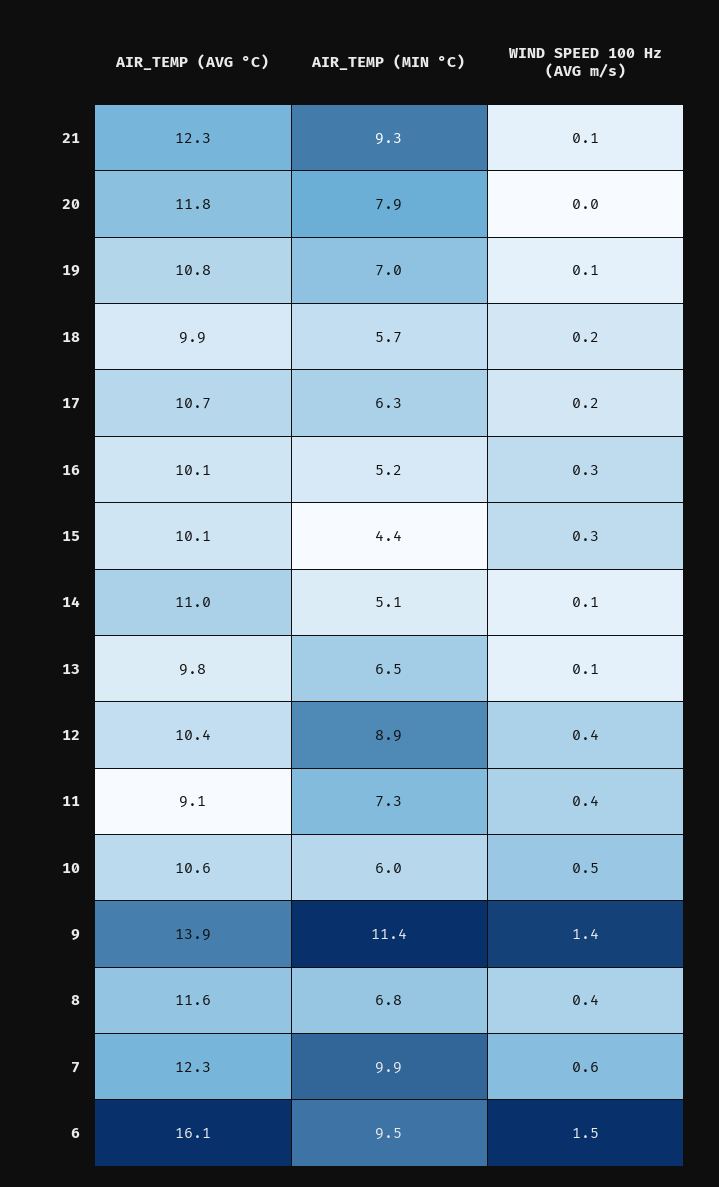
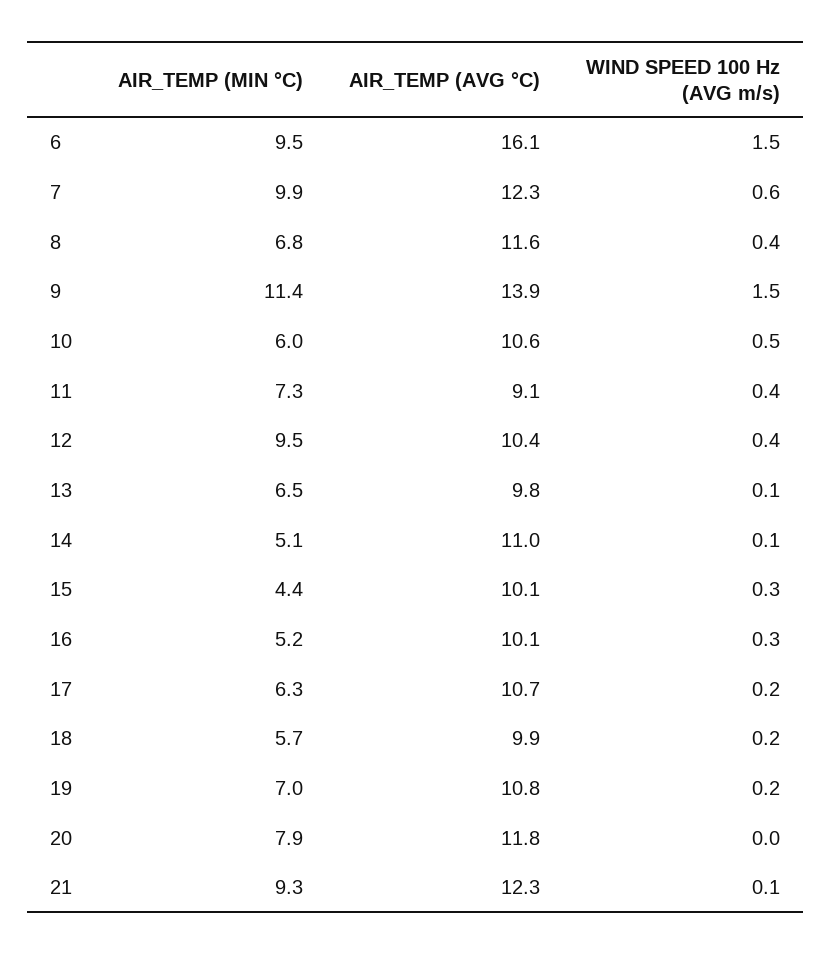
WIND SPEED 100 Hz (AVG m/s), 19: 0.1 -> 0.2
AIR_TEMP (MIN °C), 12: 8.9 -> 9.5
WIND SPEED 100 Hz (AVG m/s), 9: 1.4 -> 1.5

